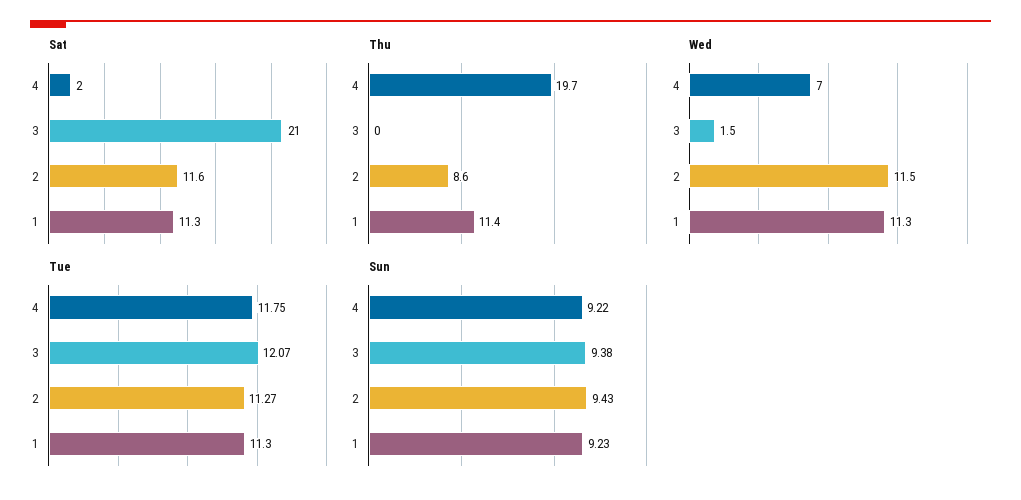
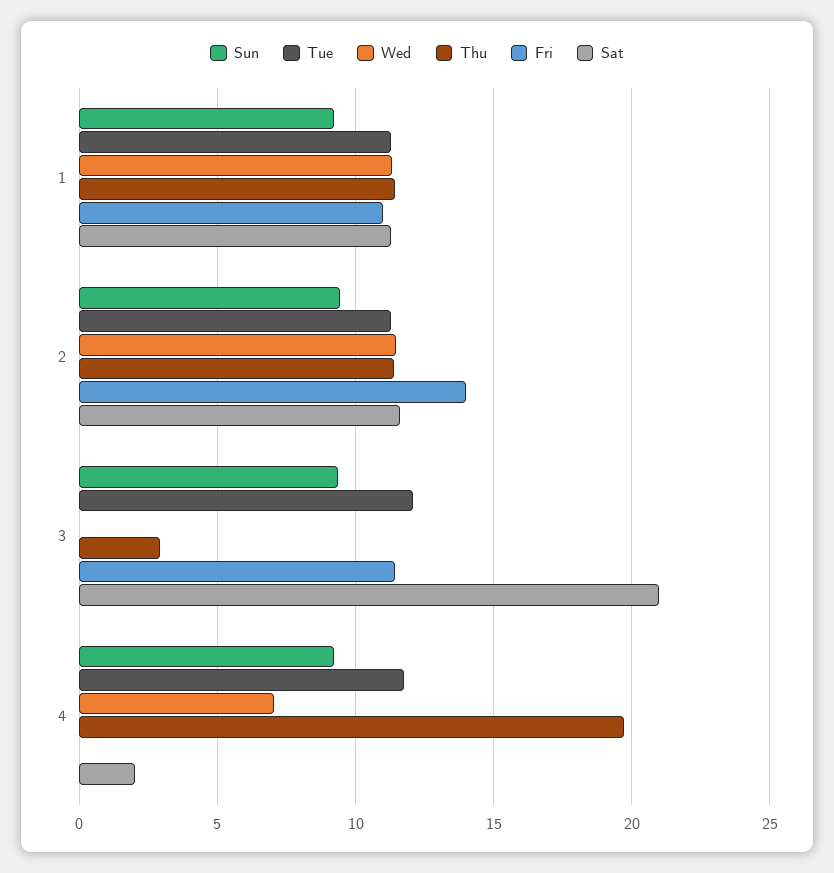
Thu, 3: 0 -> 3
Thu, 2: 8.6 -> 11.5
Wed, 3: 1.5 -> 0
Fri, 1: none -> 11
Fri, 2: none -> 14
Fri, 3: none -> 11.5
Fri, 4: none -> 0

